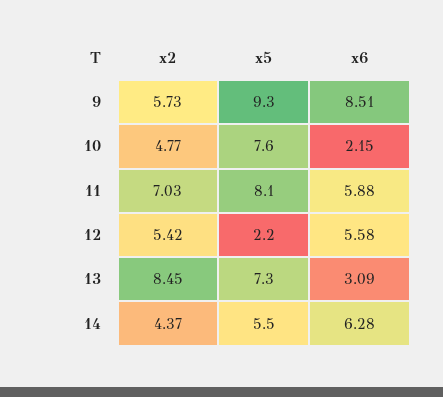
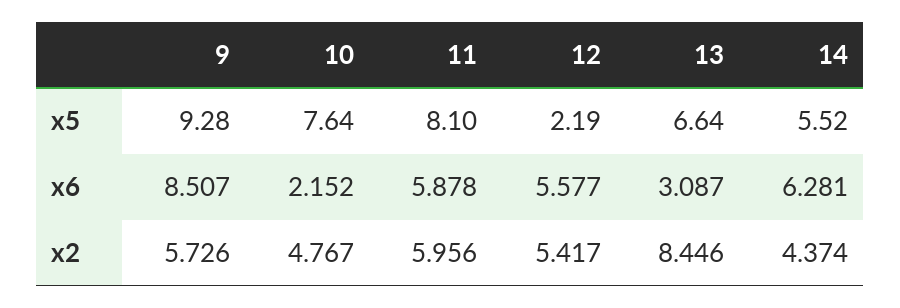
x2, 11: 7.03 -> 5.956
x5, 13: 7.3 -> 6.64

